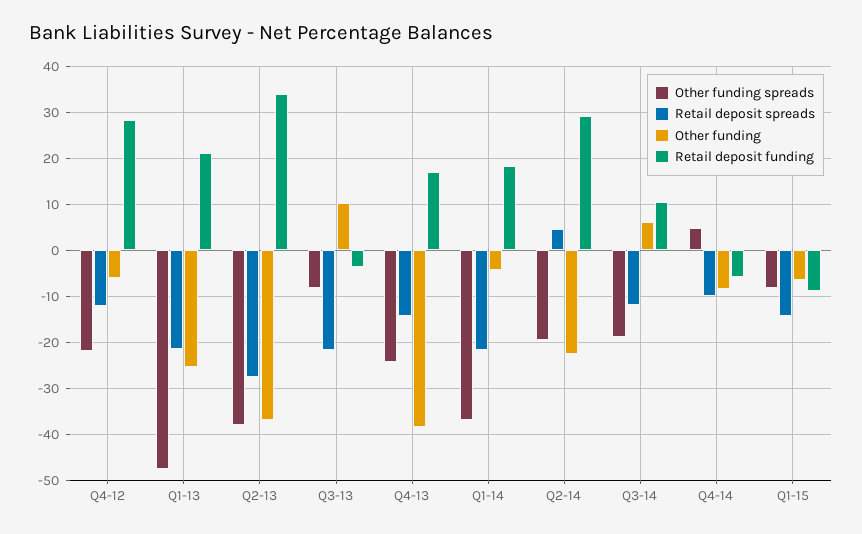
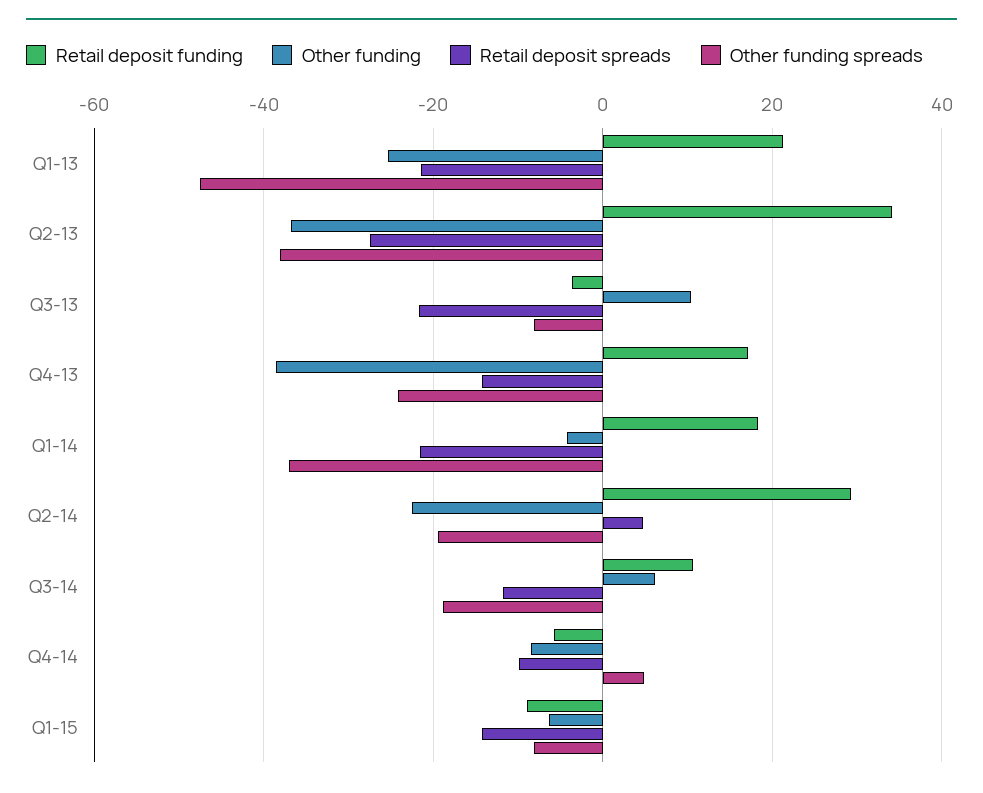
Other funding spreads, Q4-12: -22 -> none
Retail deposit spreads, Q4-12: -12 -> none
Other funding, Q4-12: -6 -> none
Retail deposit funding, Q4-12: 28 -> none

